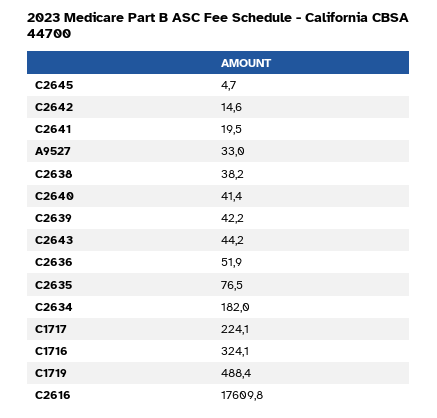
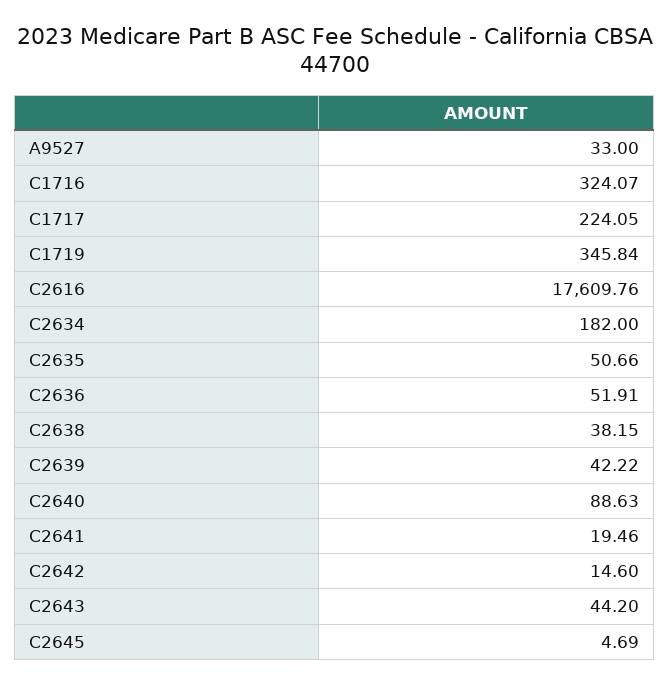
C2640: 41.4 -> 88.63
C2635: 76.5 -> 50.66
C1719: 488.4 -> 345.84

